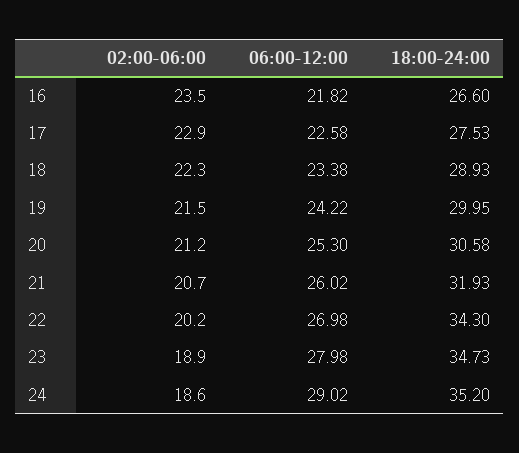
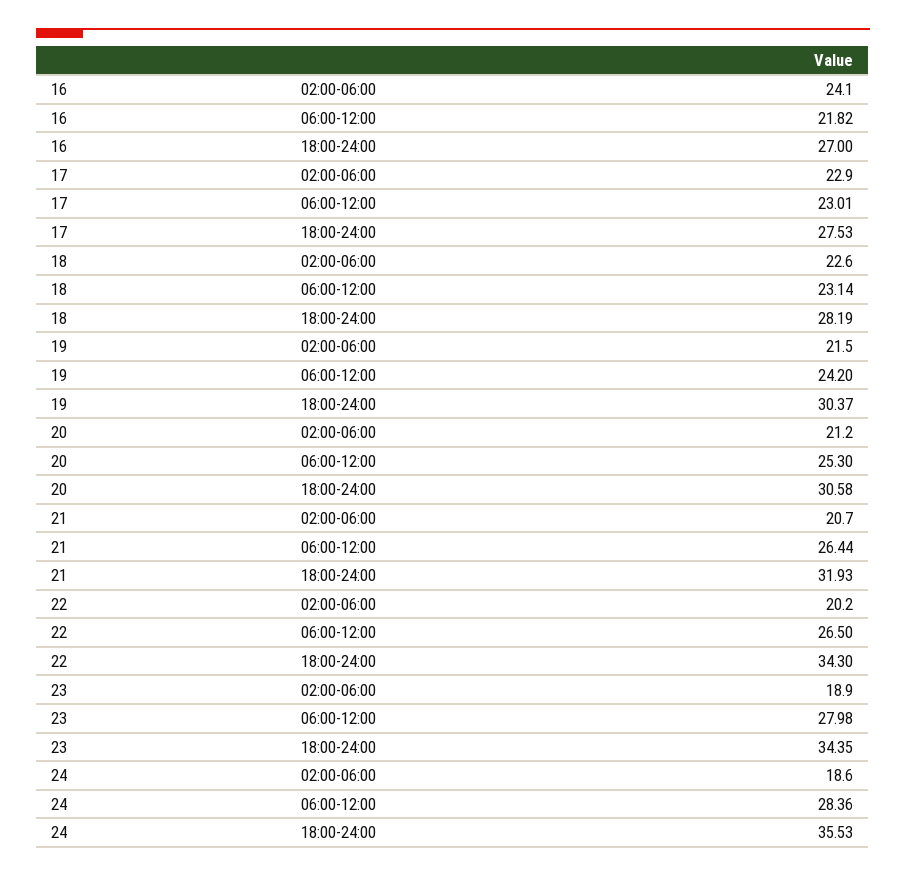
02:00-06:00, 16: 23.5 -> 24.1
18:00-24:00, 16: 26.6 -> 27
06:00-12:00, 17: 22.58 -> 23.01
02:00-06:00, 18: 22.3 -> 22.6
06:00-12:00, 18: 23.38 -> 23.14
18:00-24:00, 18: 28.93 -> 28.19
06:00-12:00, 19: 24.22 -> 24.2
18:00-24:00, 19: 29.95 -> 30.37
06:00-12:00, 21: 26.02 -> 26.44
06:00-12:00, 22: 26.98 -> 26.5
18:00-24:00, 23: 34.73 -> 34.35
06:00-12:00, 24: 29.02 -> 28.36
18:00-24:00, 24: 35.2 -> 35.53

